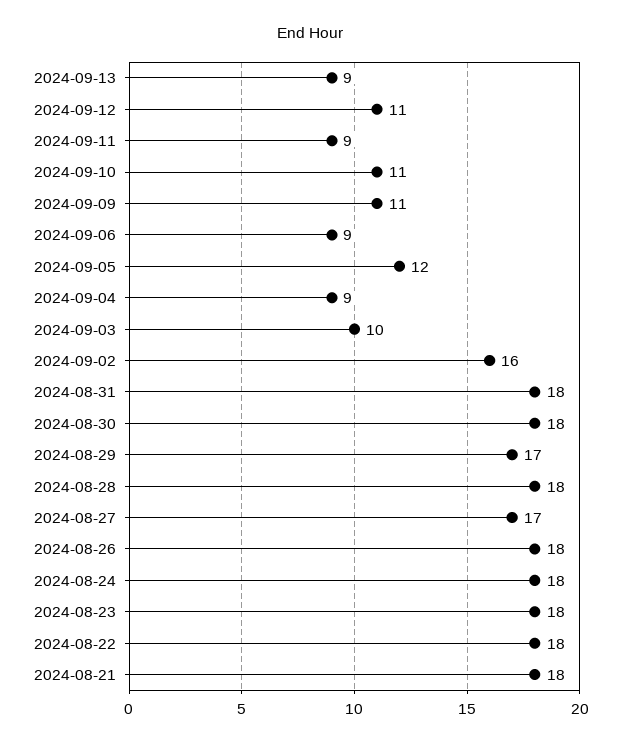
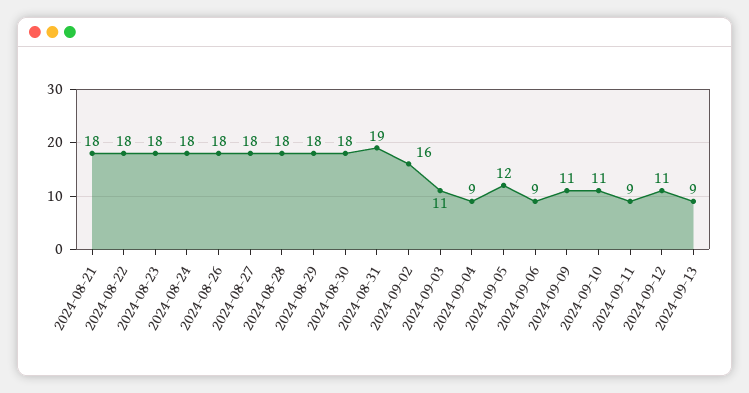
2024-09-03: 10 -> 11
2024-08-31: 18 -> 19
2024-08-29: 17 -> 18
2024-08-27: 17 -> 18

